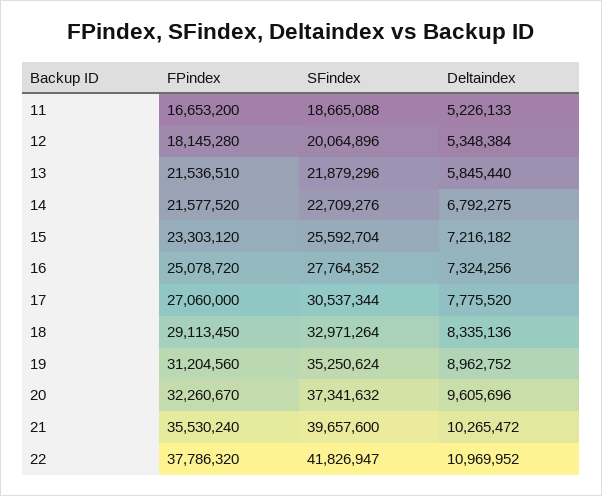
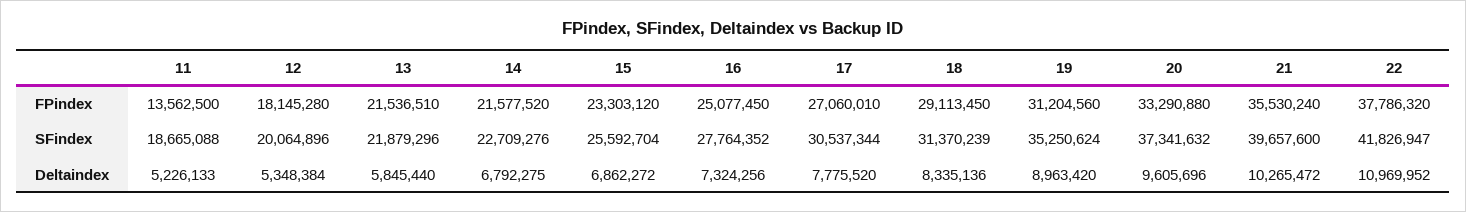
FPindex, 11: 16653200 -> 13562500
Deltaindex, 15: 7216182 -> 6862272
FPindex, 16: 25078720 -> 25077450
FPindex, 17: 27060000 -> 27060010
SFindex, 18: 32971264 -> 31370239
Deltaindex, 19: 8962752 -> 8963420
FPindex, 20: 32260670 -> 33290880

